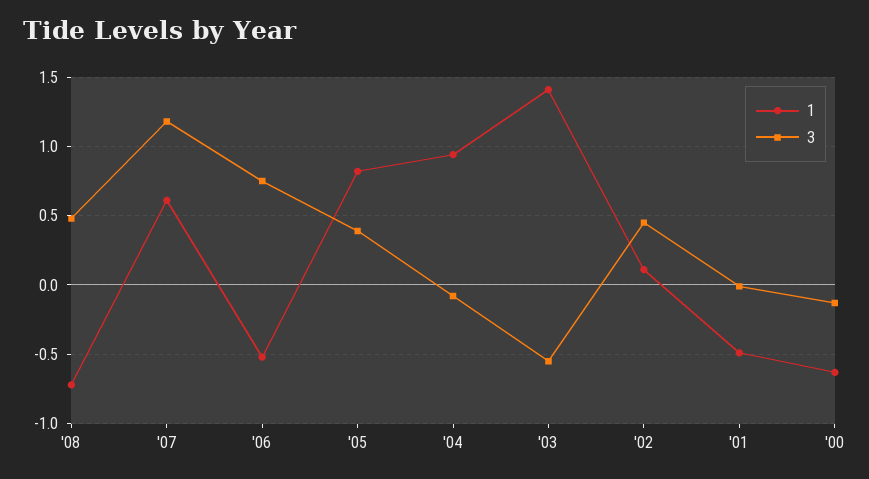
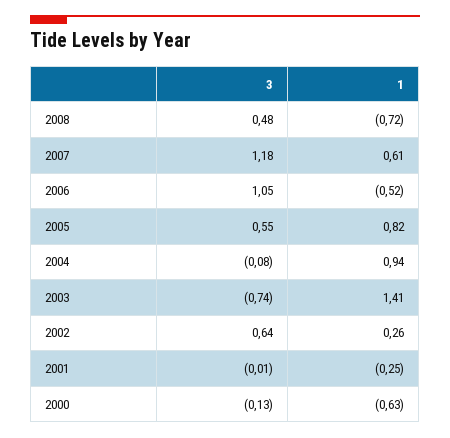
3, '06: 0.75 -> 1.05
3, '05: 0.4 -> 0.55
3, '03: -0.55 -> -0.74
1, '02: 0.1 -> 0.26
3, '02: 0.45 -> 0.64
1, '01: -0.5 -> -0.25

